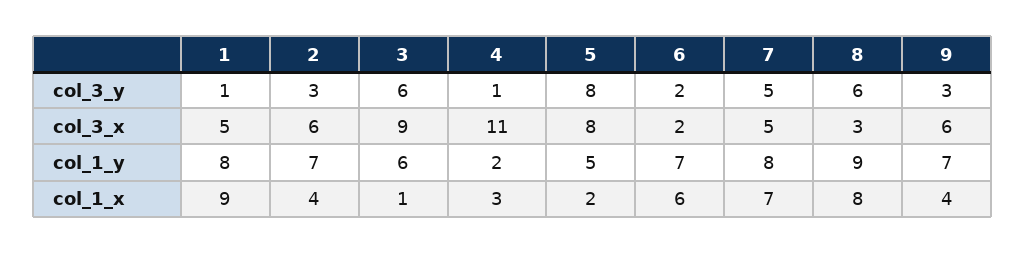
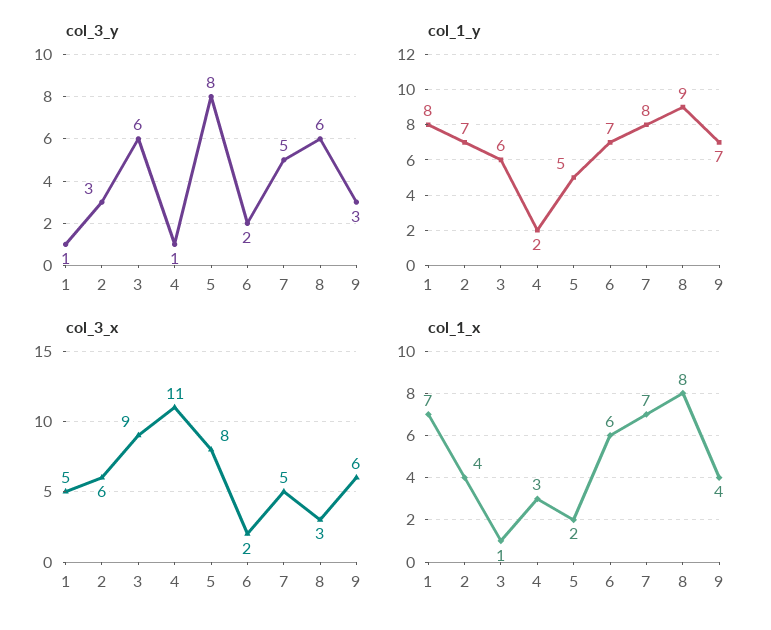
col_1_x, 1: 9 -> 7

